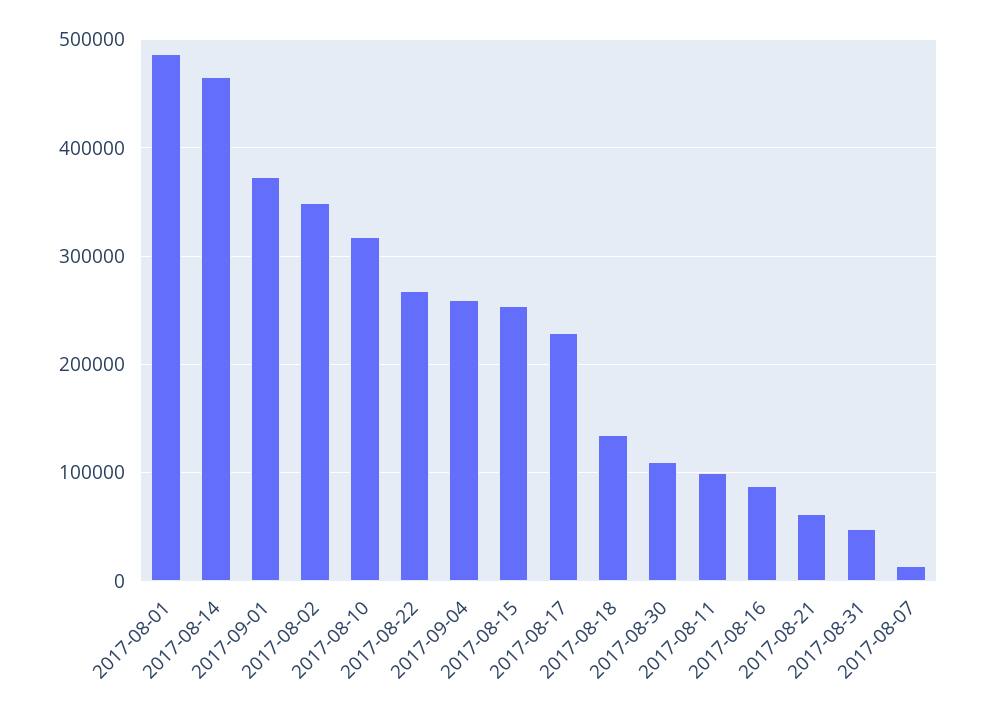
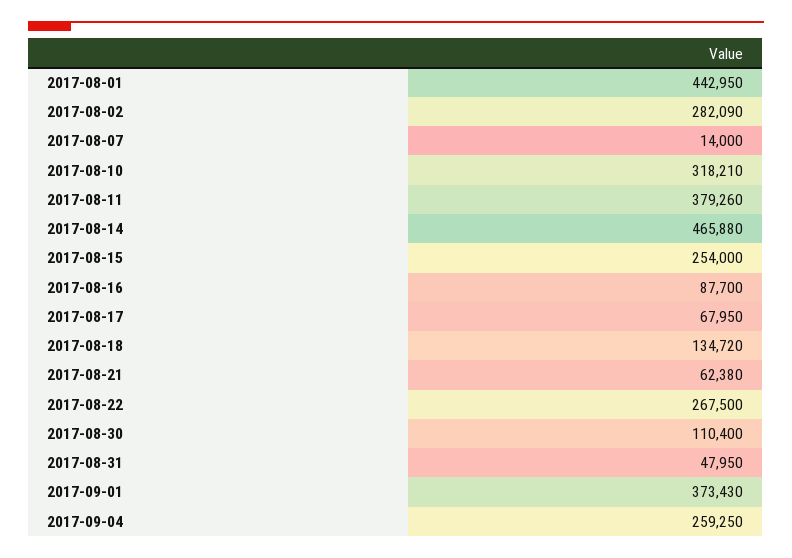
2017-08-01: 490000 -> 442950
2017-08-02: 350000 -> 282090
2017-08-17: 230000 -> 67950
2017-08-11: 100000 -> 379260

